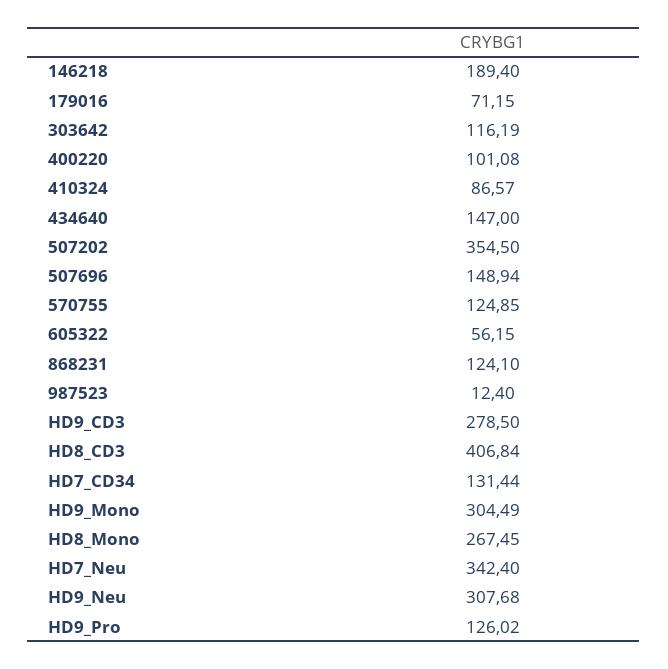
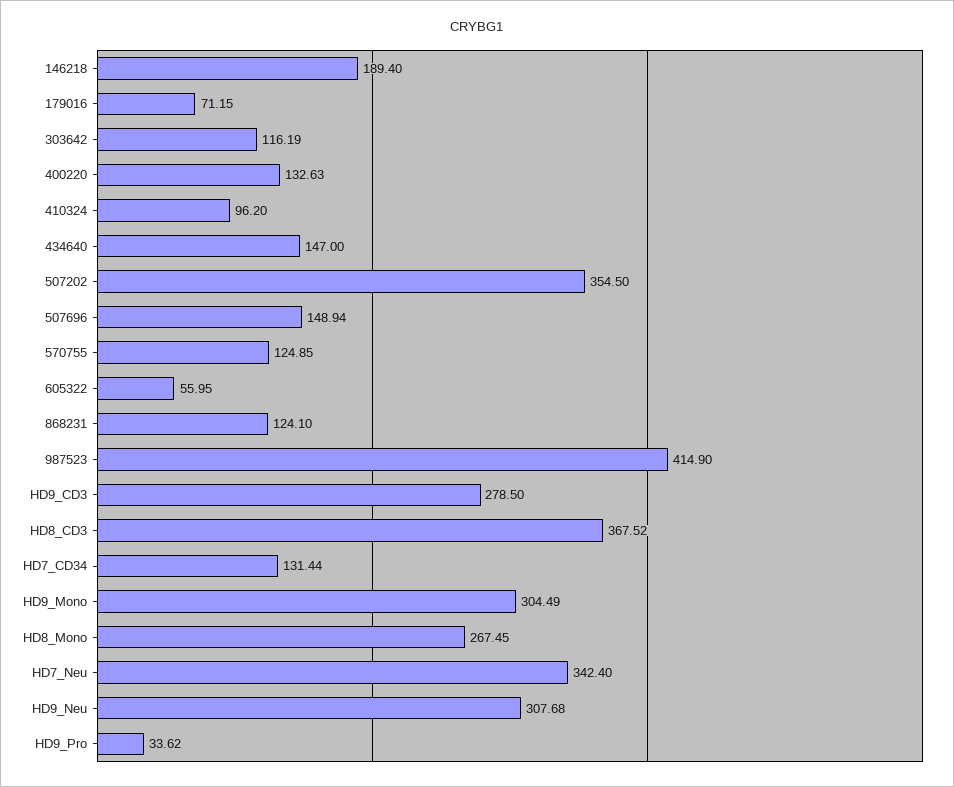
400220: 101.08 -> 132.63
410324: 86.57 -> 96.2
605322: 56.15 -> 55.95
987523: 12.4 -> 414.9
HD8_CD3: 406.84 -> 367.52
HD9_Pro: 126.02 -> 33.62

